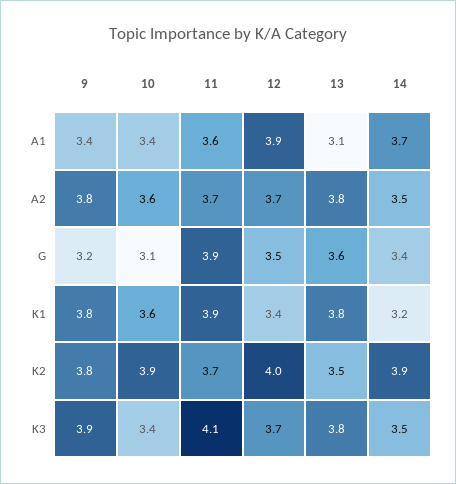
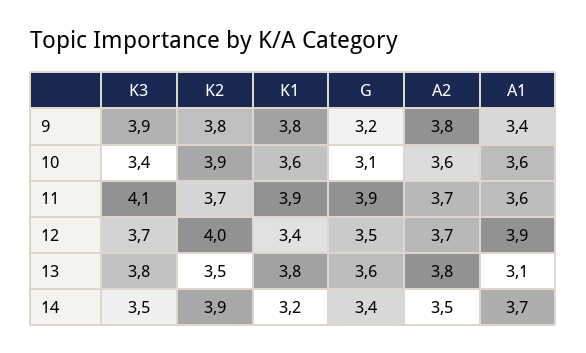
10, A1: 3.4 -> 3.6

